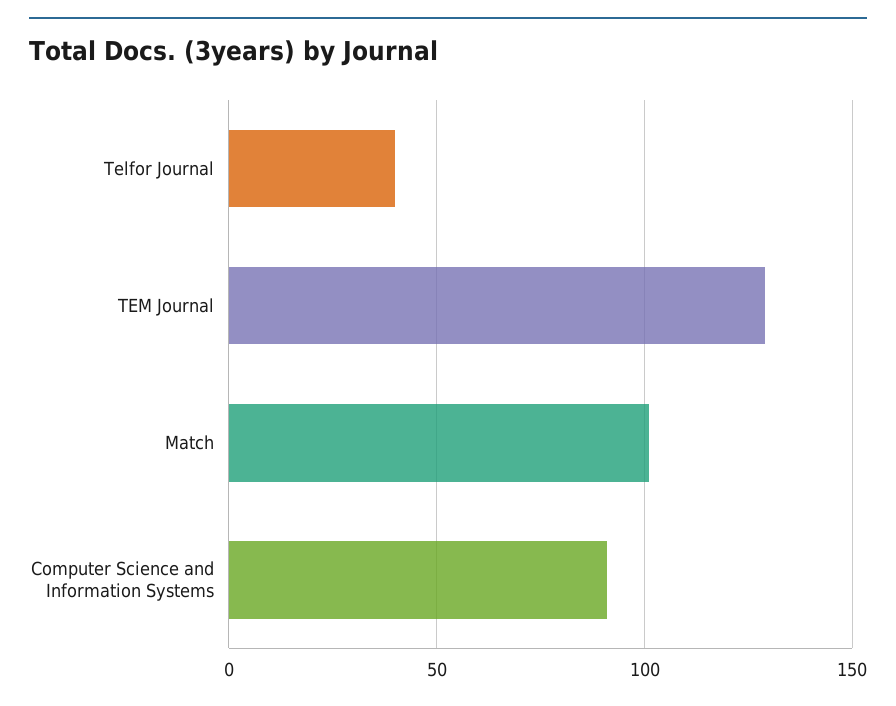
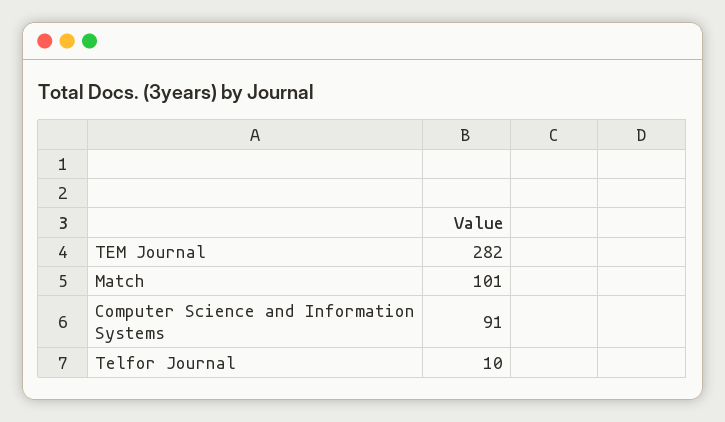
Telfor Journal: 40 -> 10
TEM Journal: 130 -> 282

